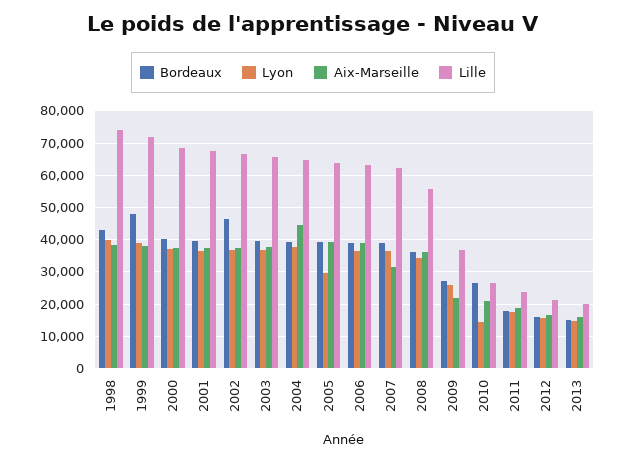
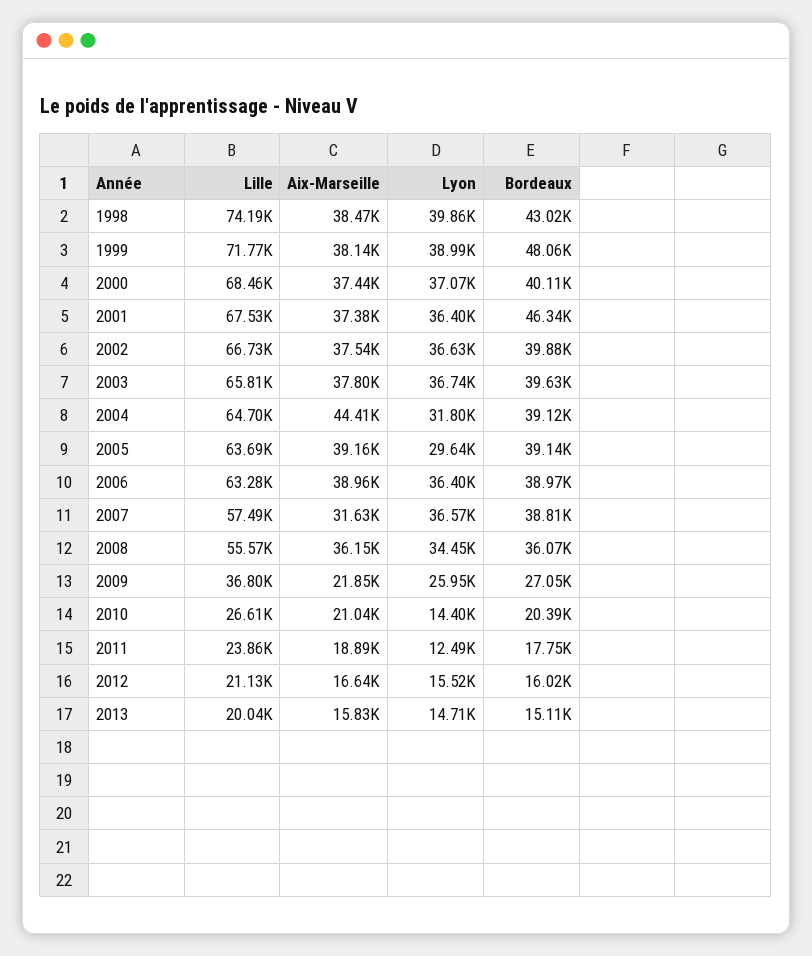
Bordeaux, 2001: 40000 -> 46340
Bordeaux, 2002: 46000 -> 39880
Lyon, 2004: 38000 -> 31800
Lille, 2007: 62000 -> 57490
Bordeaux, 2010: 26000 -> 20390
Lyon, 2011: 18000 -> 12490

